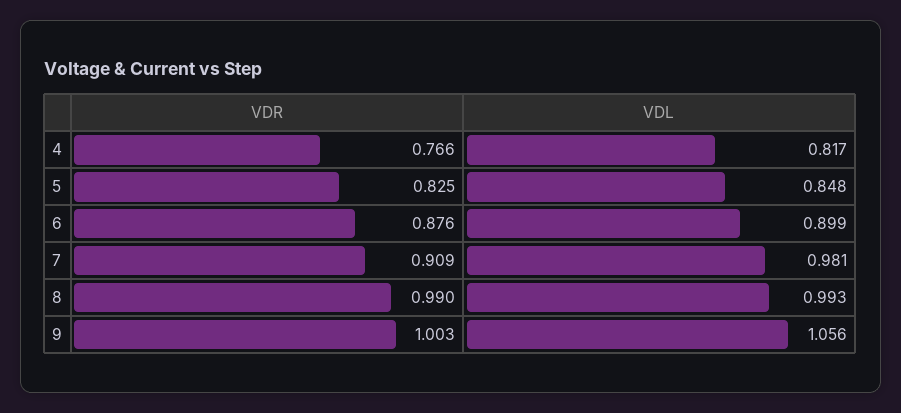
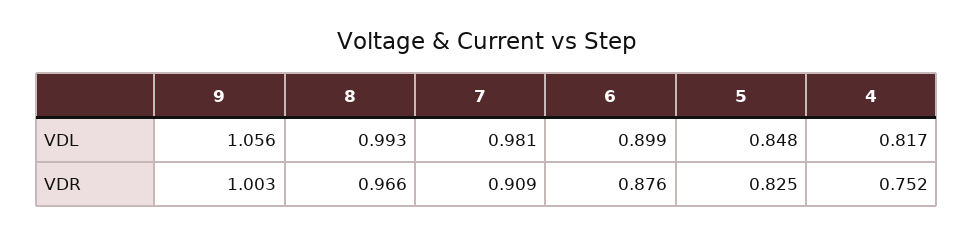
VDR, 4: 0.766 -> 0.752
VDR, 8: 0.99 -> 0.966

